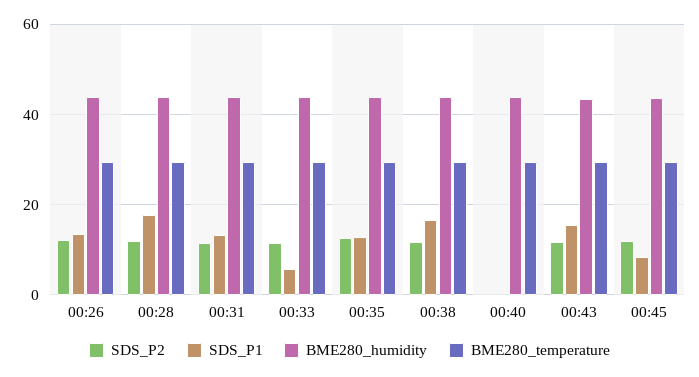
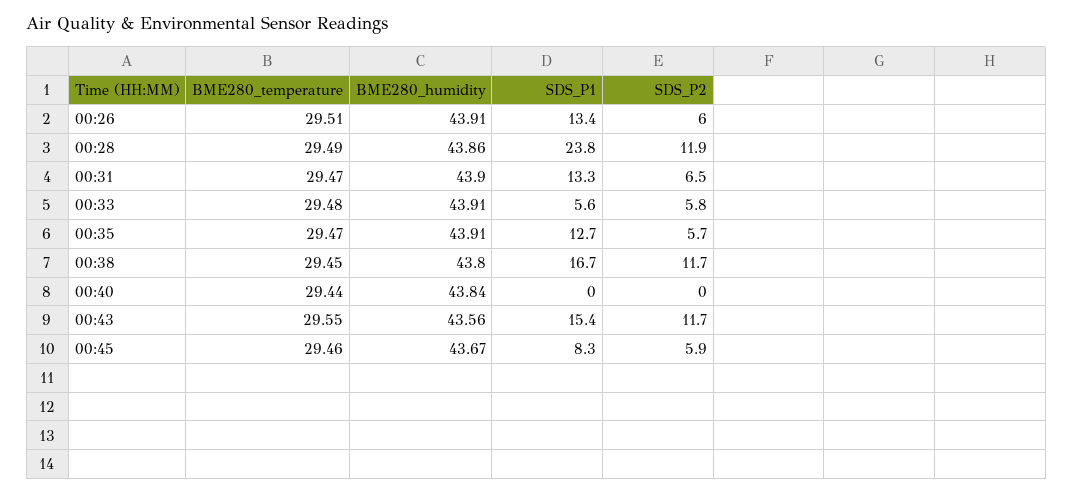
SDS_P2, 00:26: 12 -> 6
SDS_P1, 00:28: 18 -> 23.8
SDS_P2, 00:31: 12 -> 6.5
SDS_P2, 00:33: 12 -> 5.8
SDS_P2, 00:35: 12 -> 5.7
SDS_P2, 00:45: 12 -> 5.9

